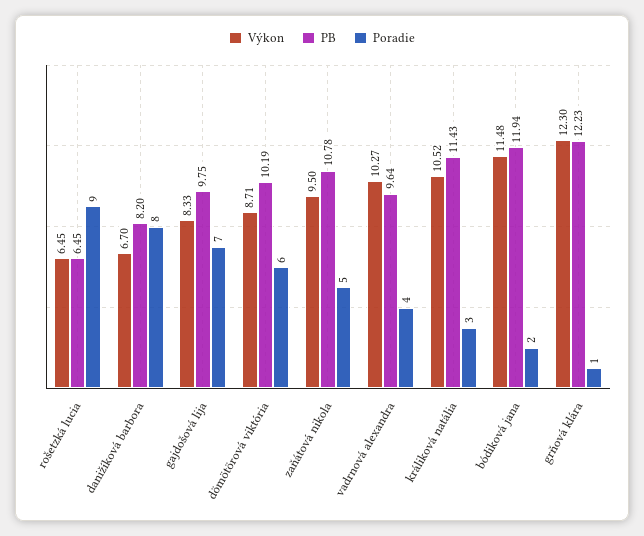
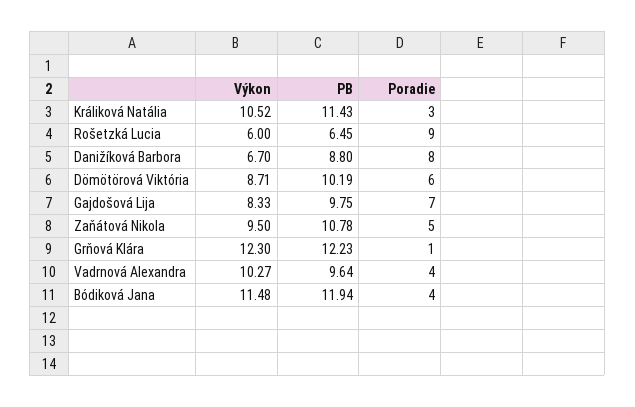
Výkon, rošetzká lucia: 6.45 -> 6
PB, danižíková barbora: 8.2 -> 8.8
Poradie, bódiková jana: 2 -> 4

